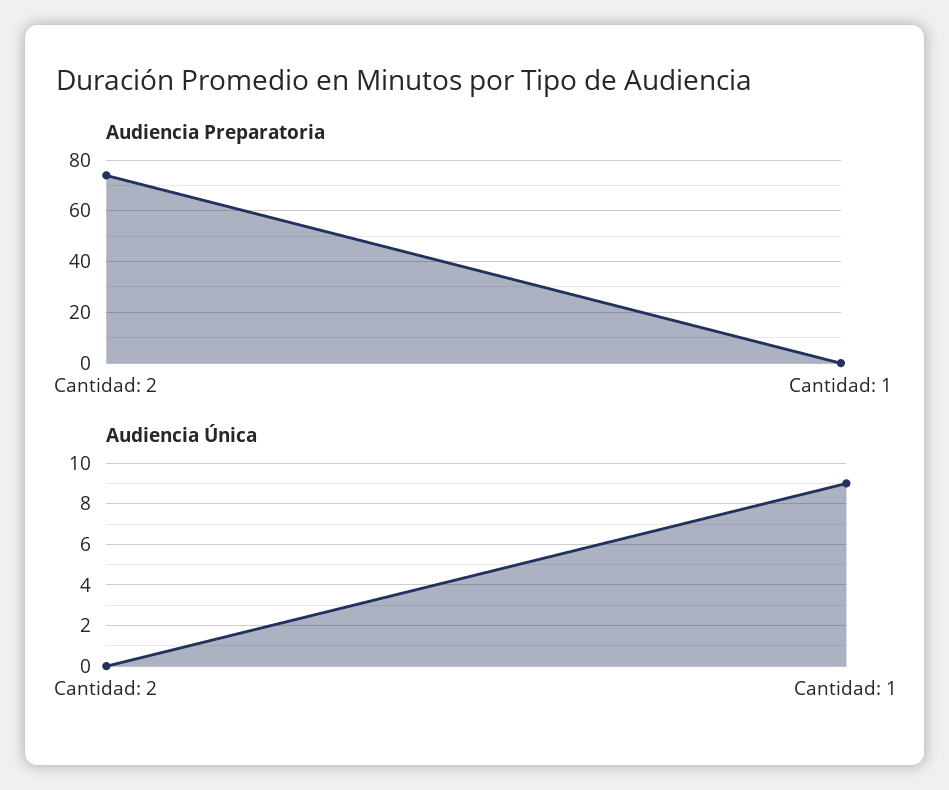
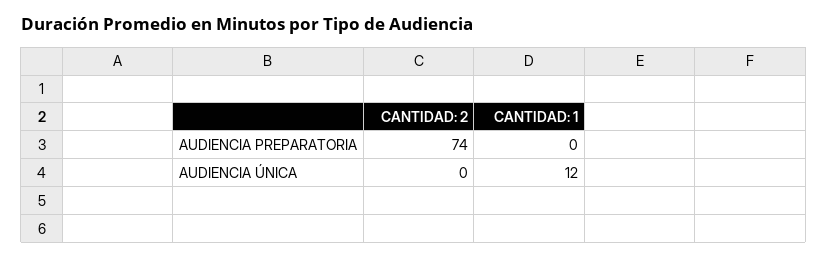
Audiencia Única, Cantidad: 1: 9 -> 12

